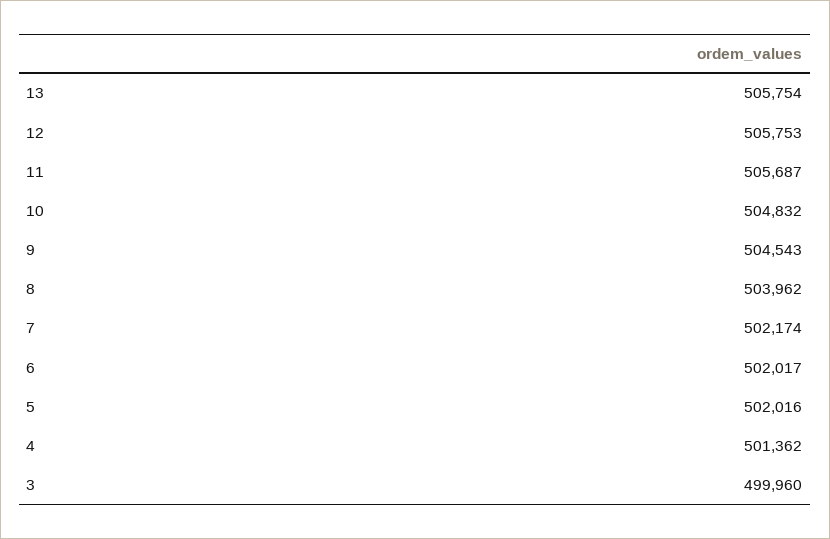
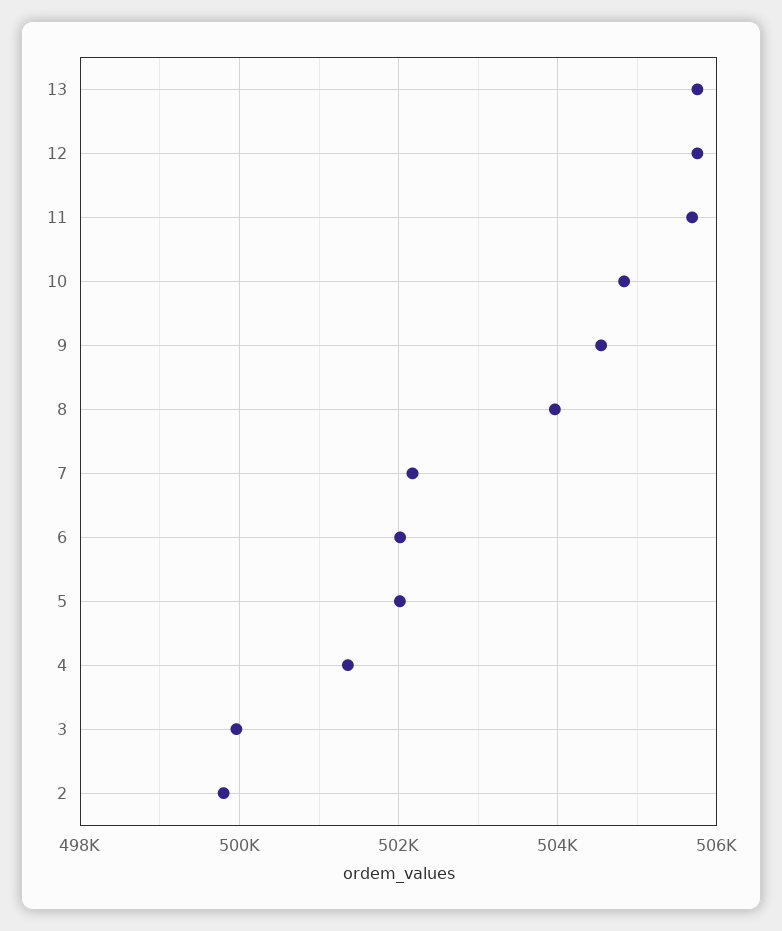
2: none -> 499800

